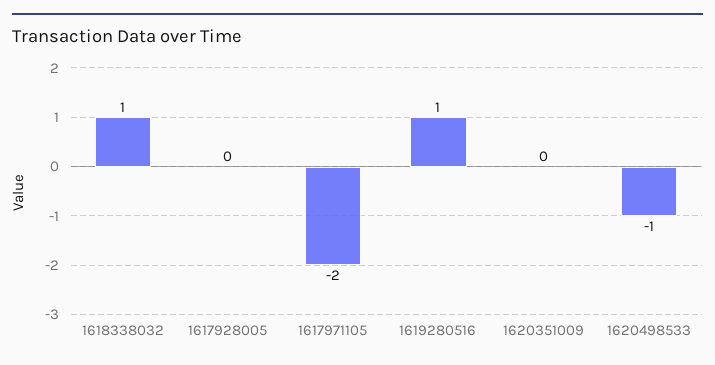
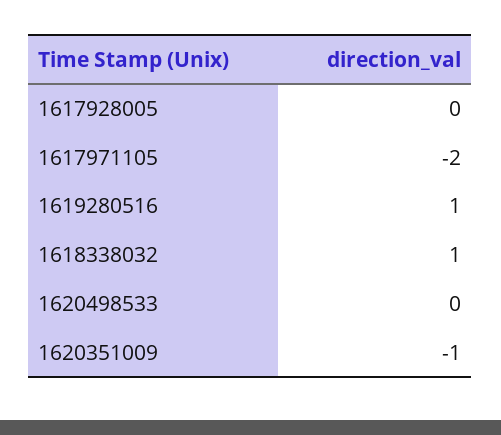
1620351009: 0 -> -1
1620498533: -1 -> 0

